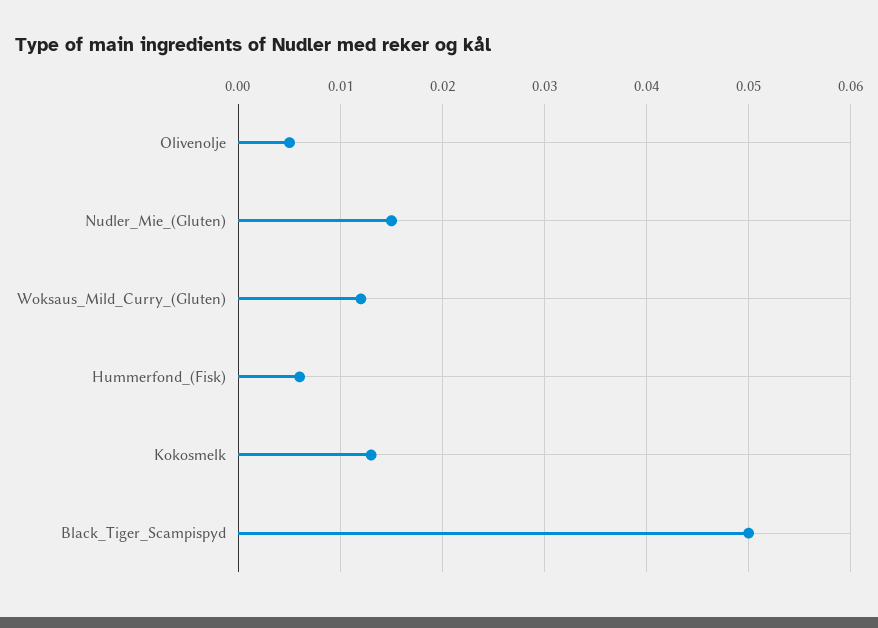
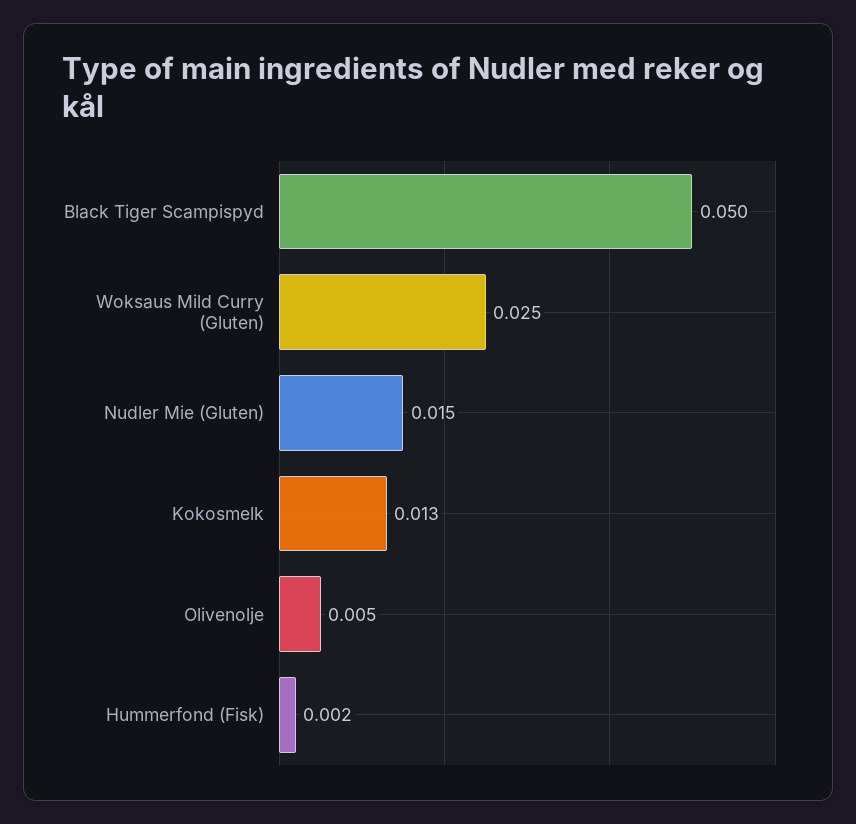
Woksaus_Mild_Curry_(Gluten): 0.012 -> 0.025
Hummerfond_(Fisk): 0.006 -> 0.002

